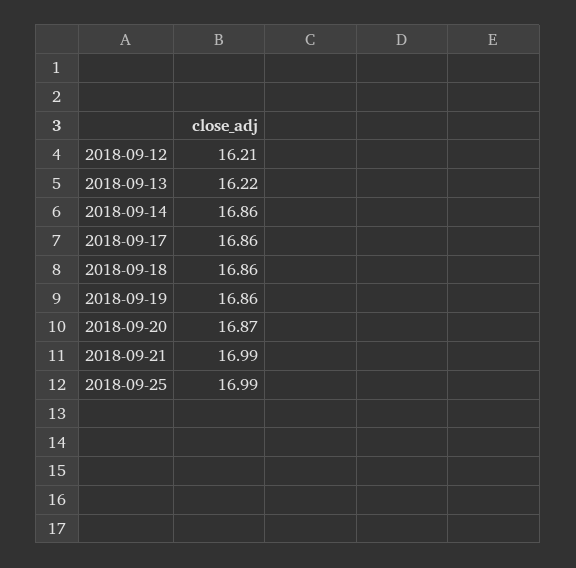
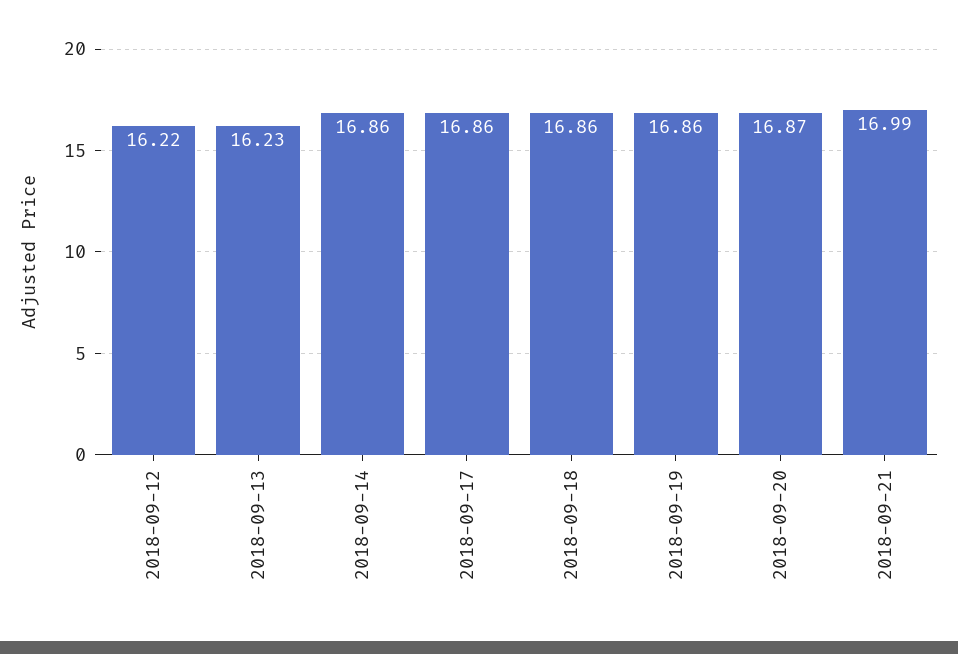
2018-09-12: 16.21 -> 16.22
2018-09-13: 16.22 -> 16.23
2018-09-25: 16.99 -> none

